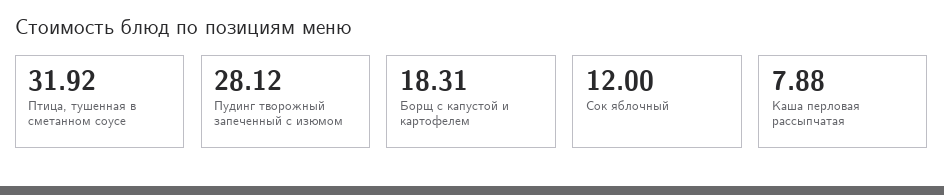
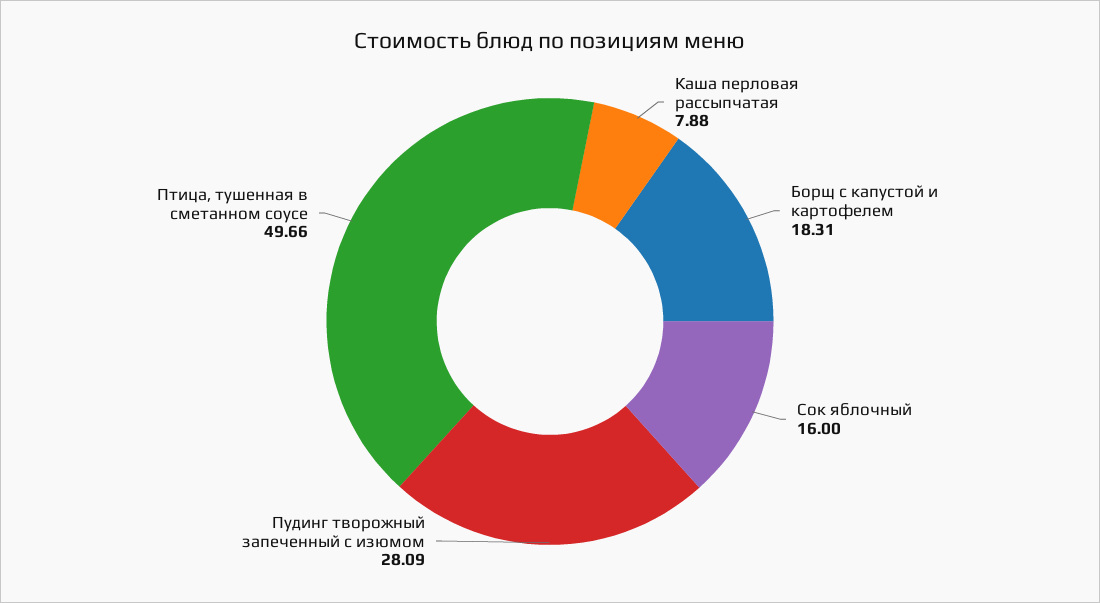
Птица, тушенная в сметанном соусе: 31.92 -> 49.66
Пудинг творожный запеченный с изюмом: 28.12 -> 28.09
Сок яблочный: 12 -> 16

